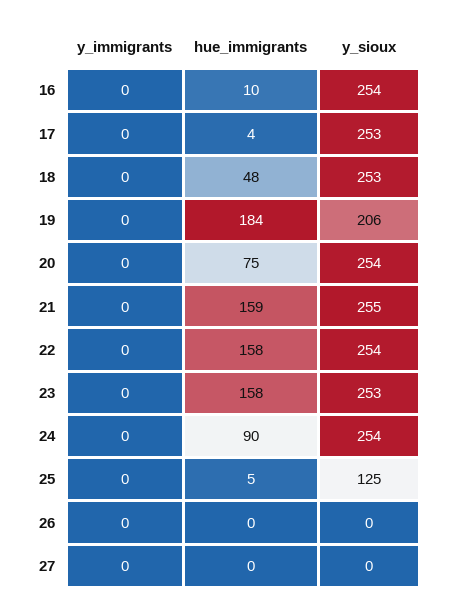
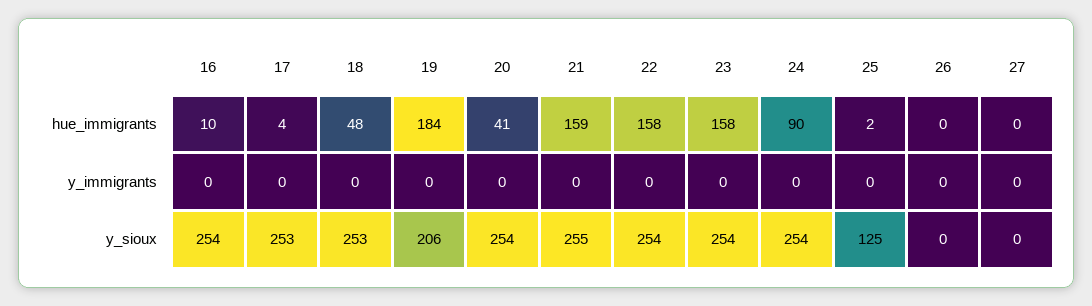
hue_immigrants, 20: 75 -> 41
y_sioux, 23: 253 -> 254
hue_immigrants, 25: 5 -> 2

